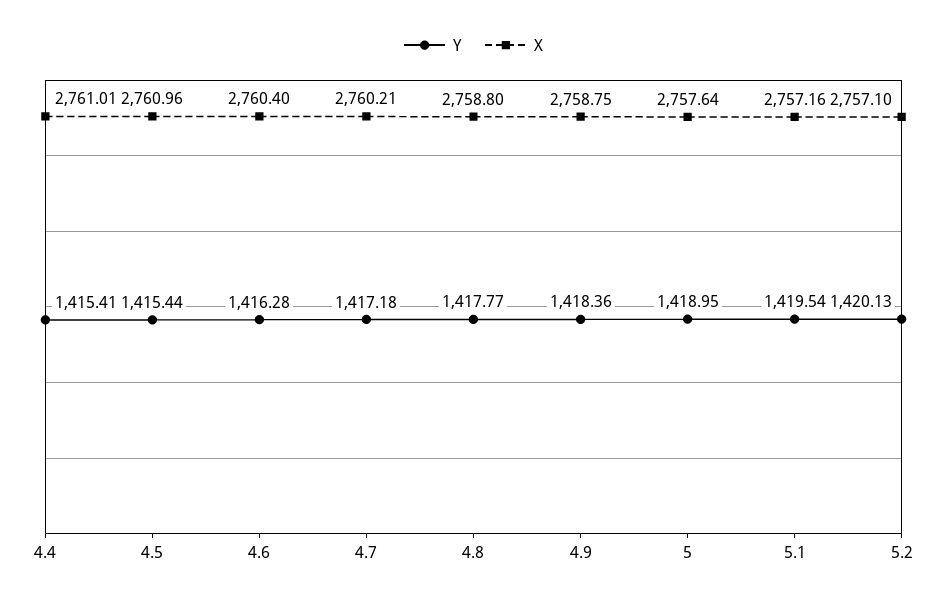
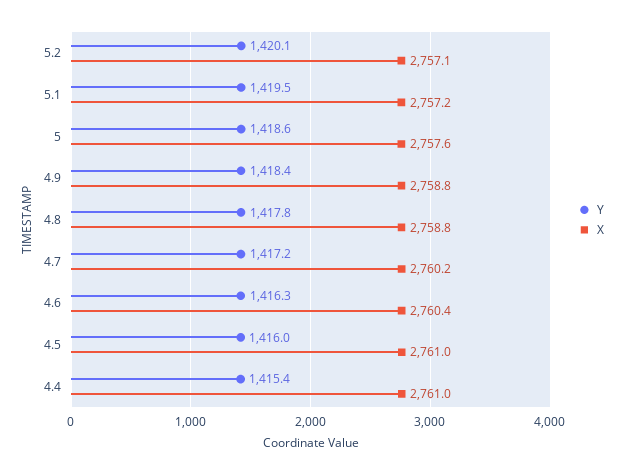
Y, 4.5: 1415.44 -> 1416
Y, 5: 1418.95 -> 1418.6

